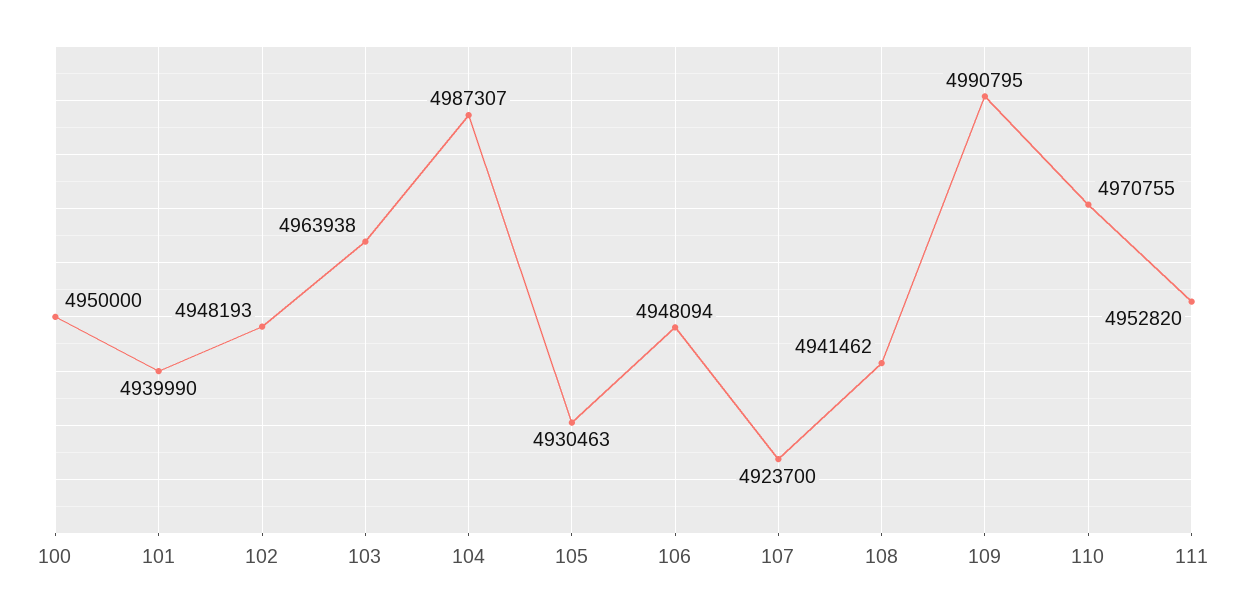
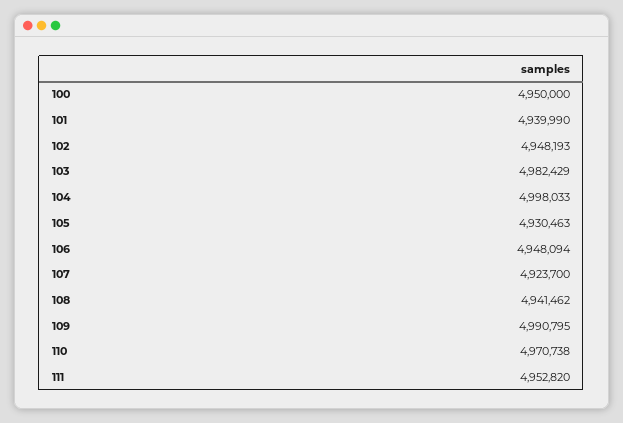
103: 4963938 -> 4982429
104: 4987307 -> 4998033
110: 4970755 -> 4970738

